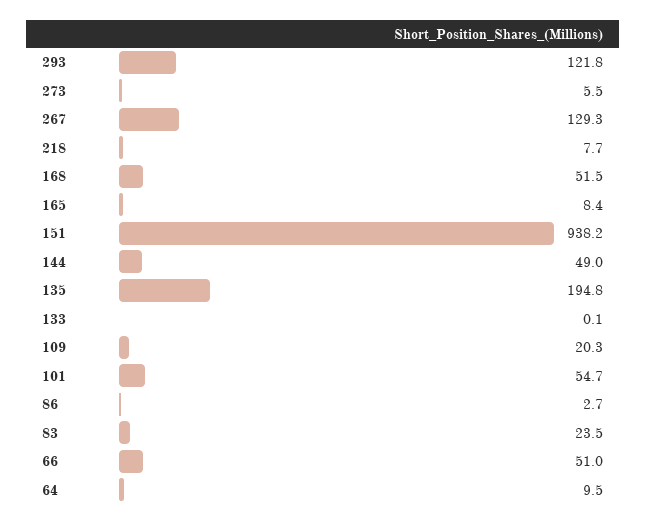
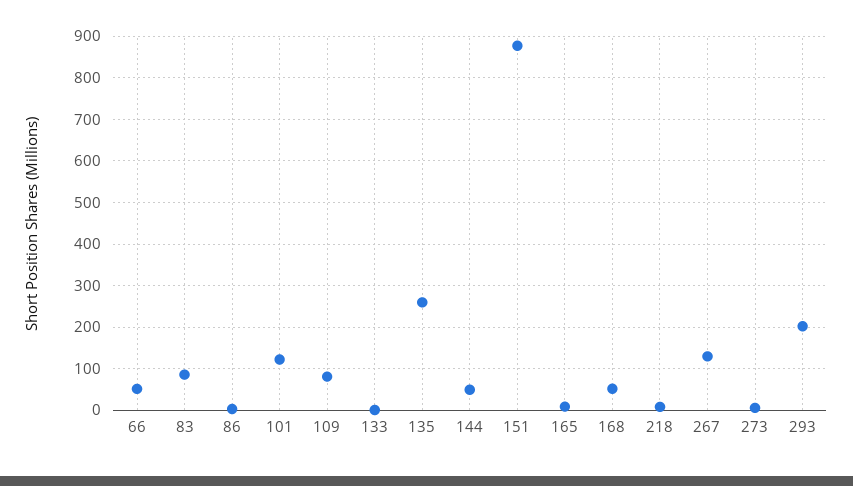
293: 121.8 -> 200
151: 938.2 -> 880
135: 194.8 -> 260
109: 20.3 -> 80
101: 54.7 -> 120
83: 23.5 -> 80
64: 9.5 -> none

